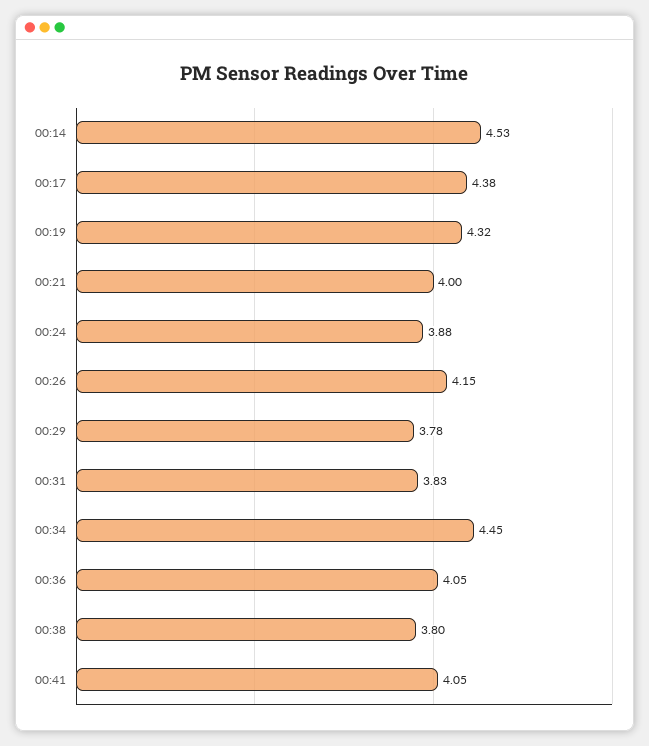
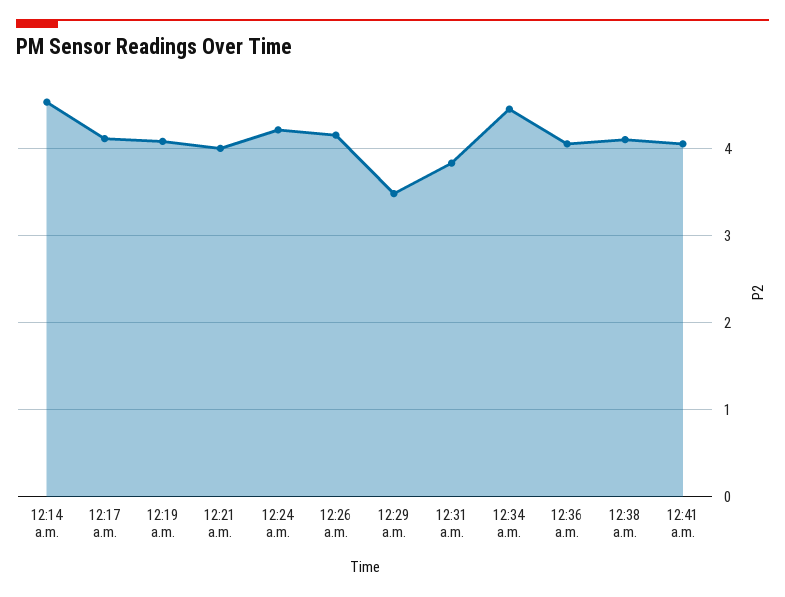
00:17: 4.38 -> 4.1
00:19: 4.32 -> 4.1
00:24: 3.88 -> 4.2
00:29: 3.78 -> 3.5
00:38: 3.8 -> 4.1

